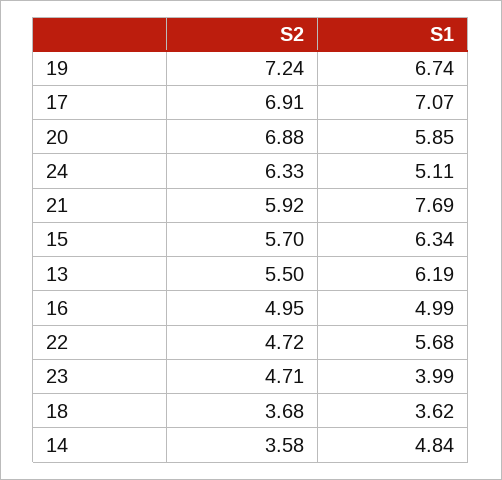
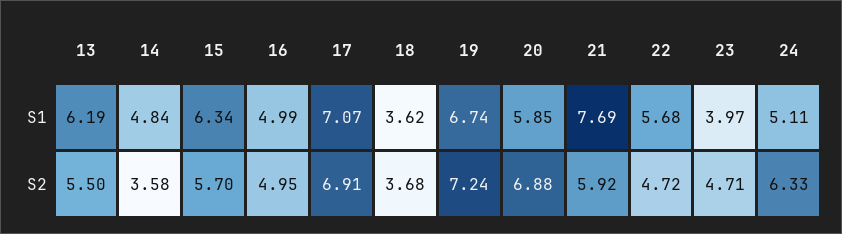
S1, 23: 3.99 -> 3.97

